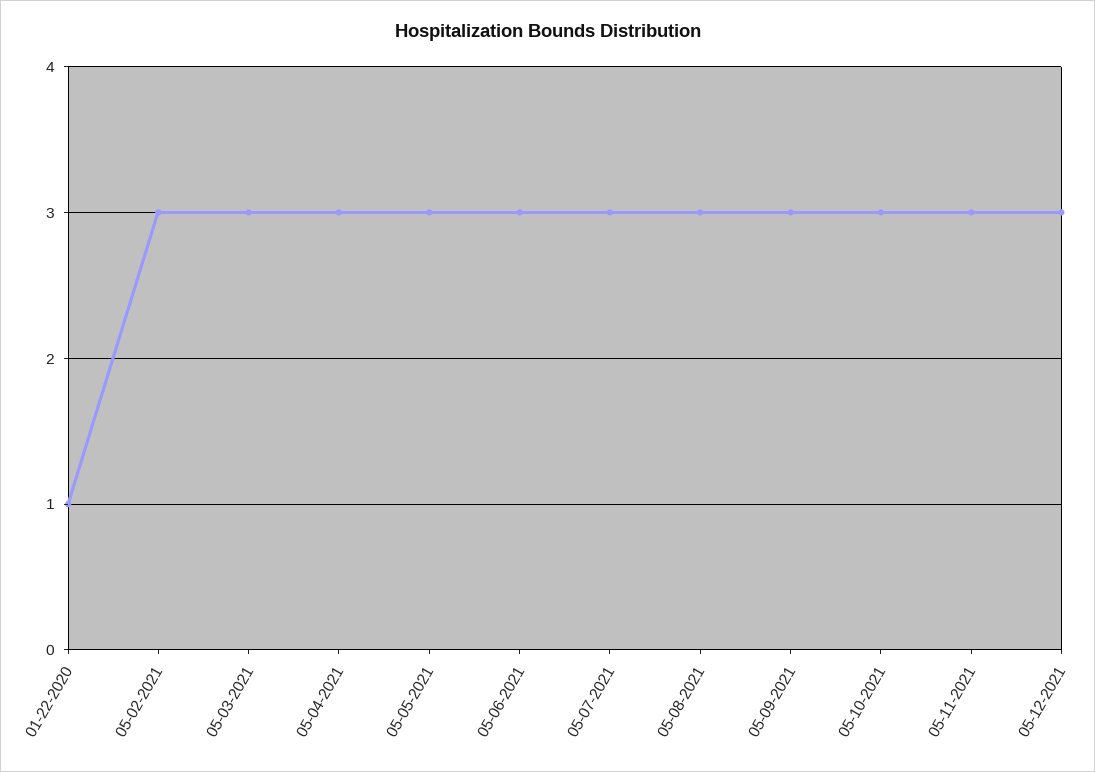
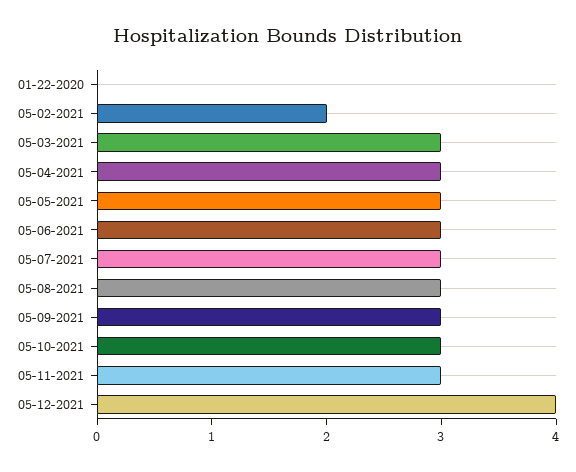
01-22-2020: 1 -> 0
05-02-2021: 3 -> 2
05-12-2021: 3 -> 4

